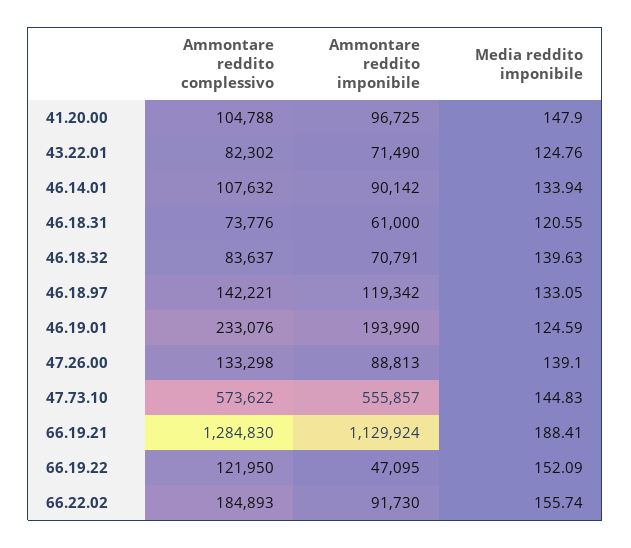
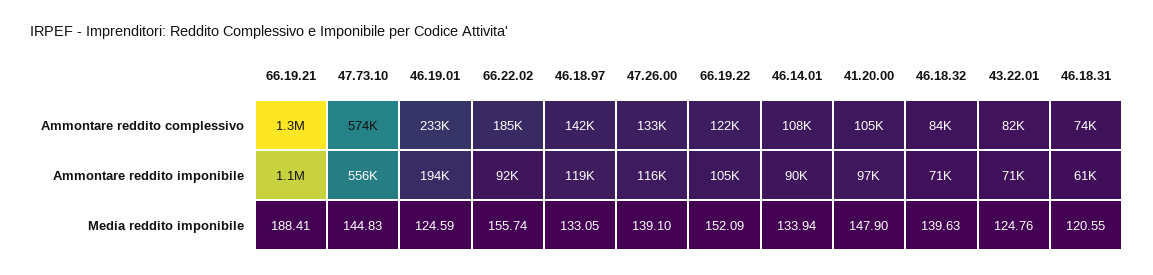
Ammontare reddito imponibile, 47.26.00: 88813 -> 116000
Ammontare reddito imponibile, 66.19.22: 47095 -> 105000

